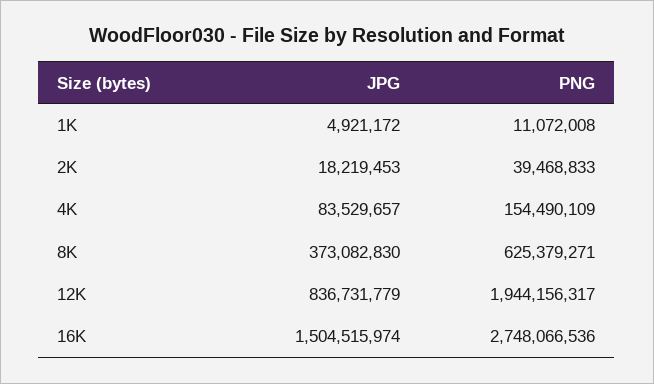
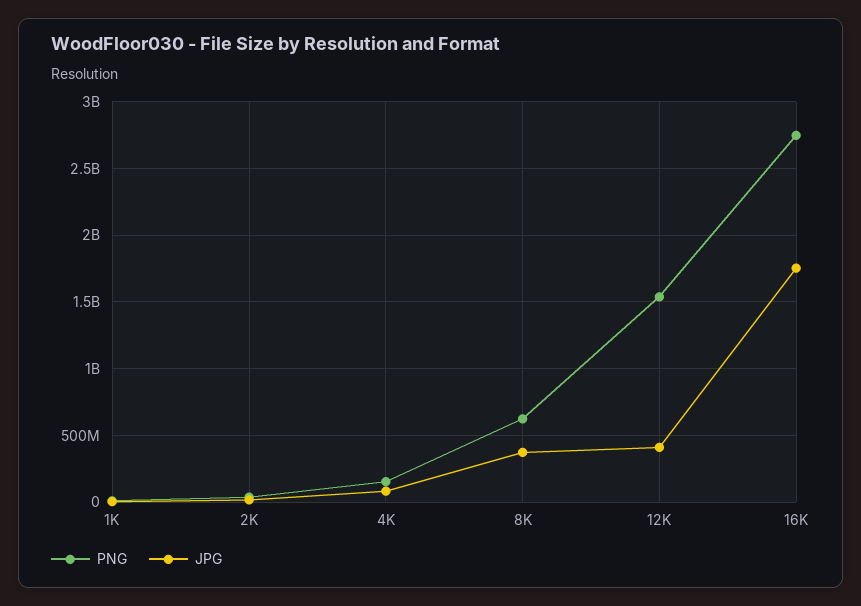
JPG, 12K: 836731779 -> 400000000
PNG, 12K: 1944156317 -> 1550000000
JPG, 16K: 1504515974 -> 1750000000

